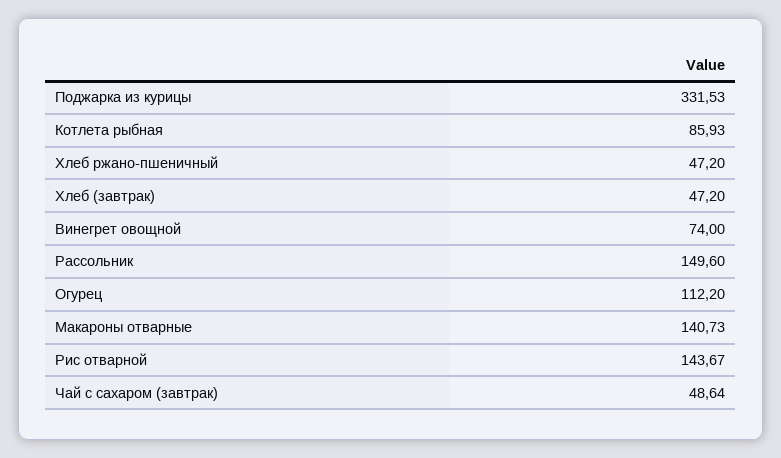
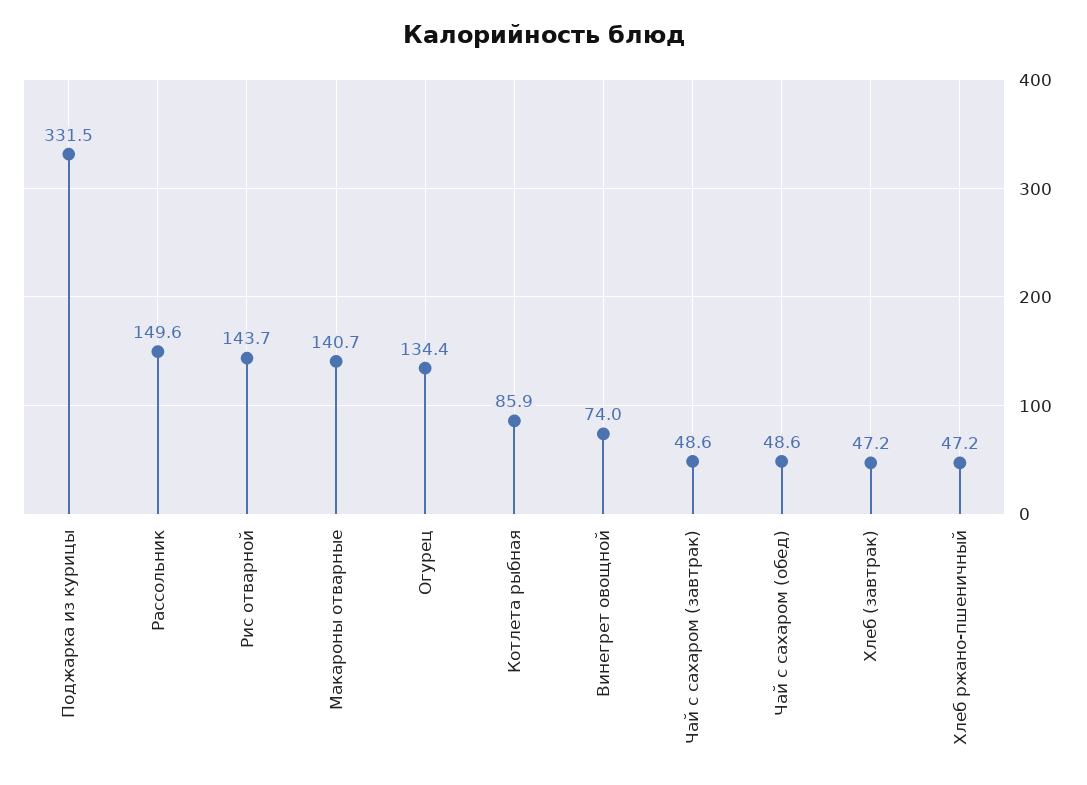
Огурец: 112.2 -> 134.4
Чай с сахаром (обед): none -> 48.6

